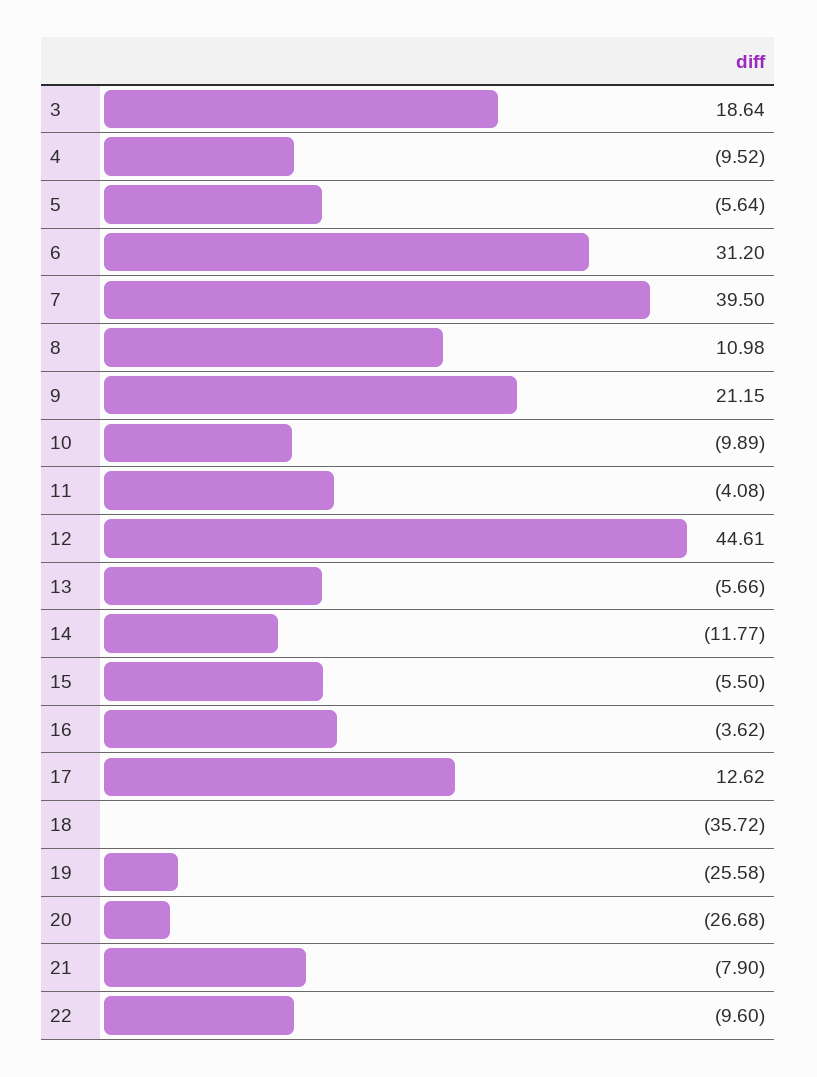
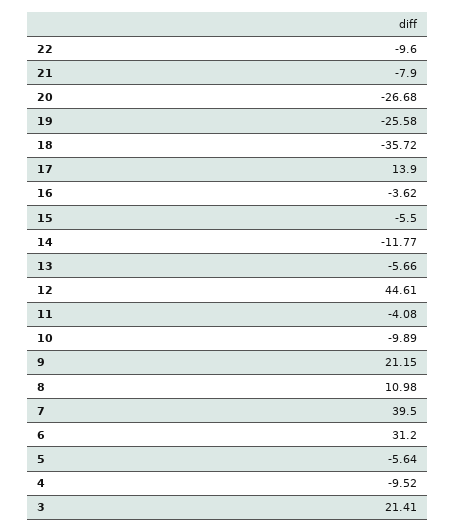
3: 18.64 -> 21.41
17: 12.62 -> 13.9

